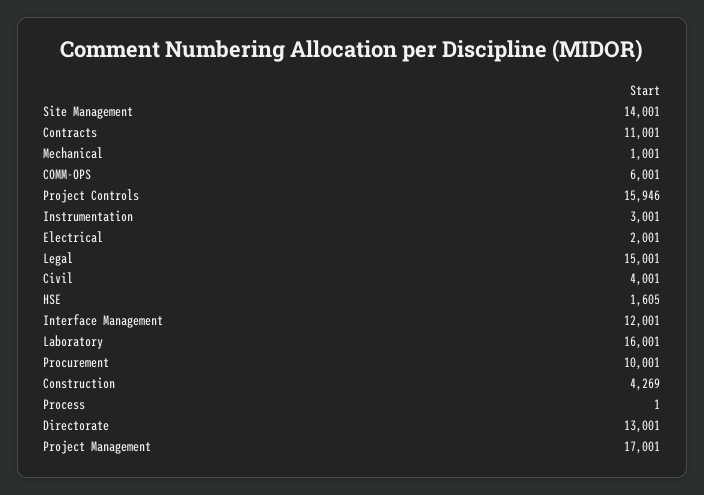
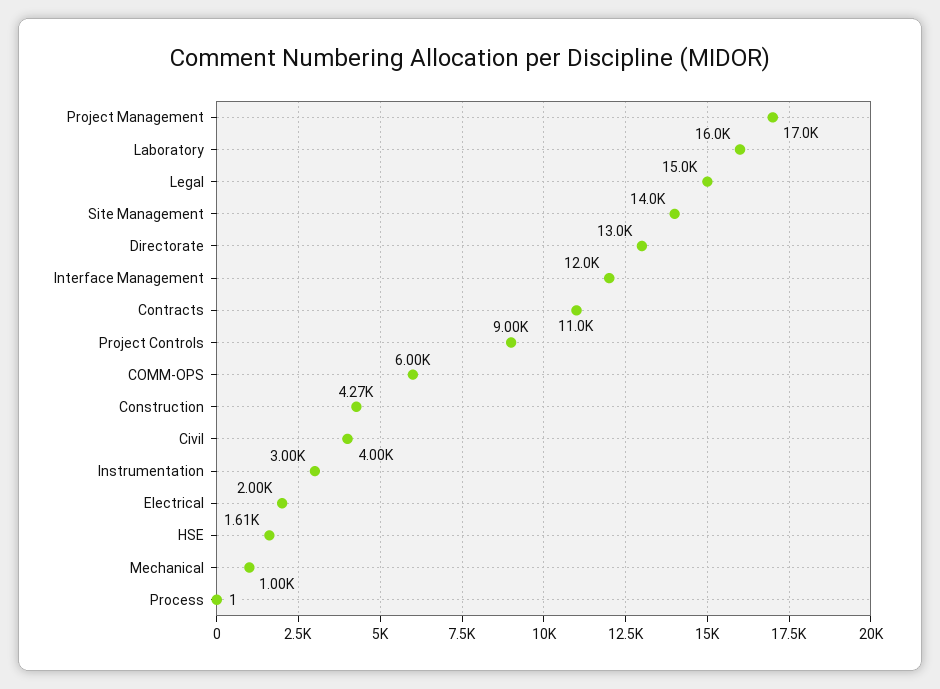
Project Controls: 15946 -> 9000
Procurement: 10001 -> none

